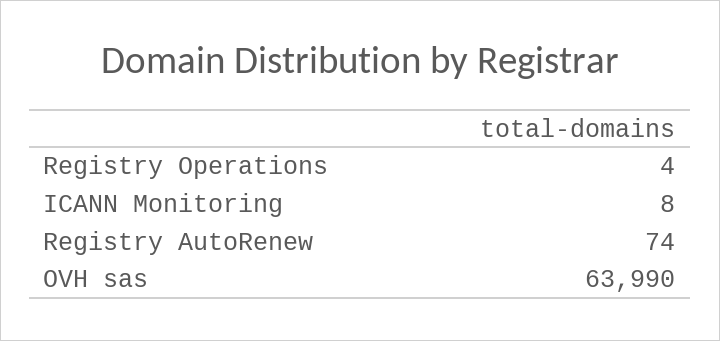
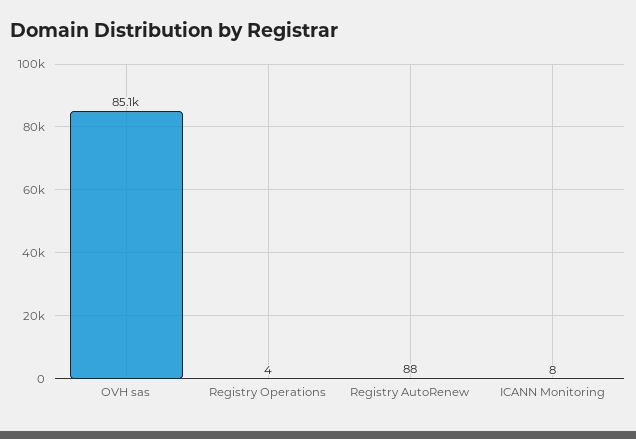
Registry AutoRenew: 74 -> 88
OVH sas: 63990 -> 85100

